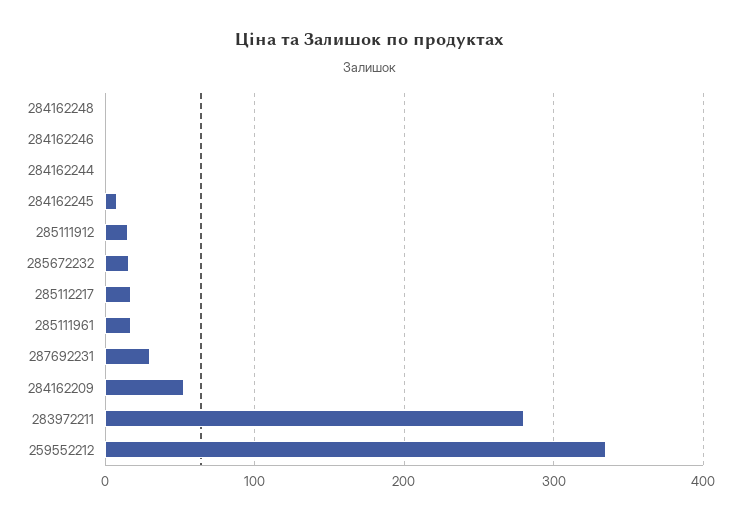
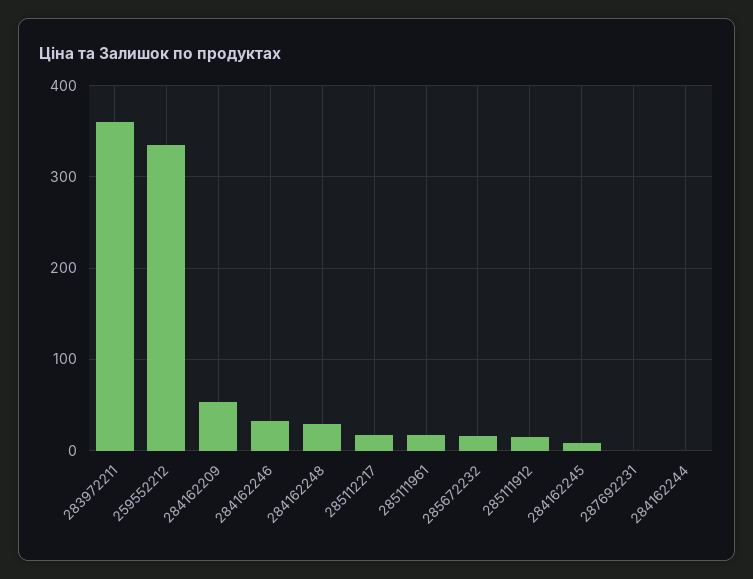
284162248: 0 -> 30
284162246: 0 -> 30
287692231: 30 -> 0
283972211: 280 -> 360

